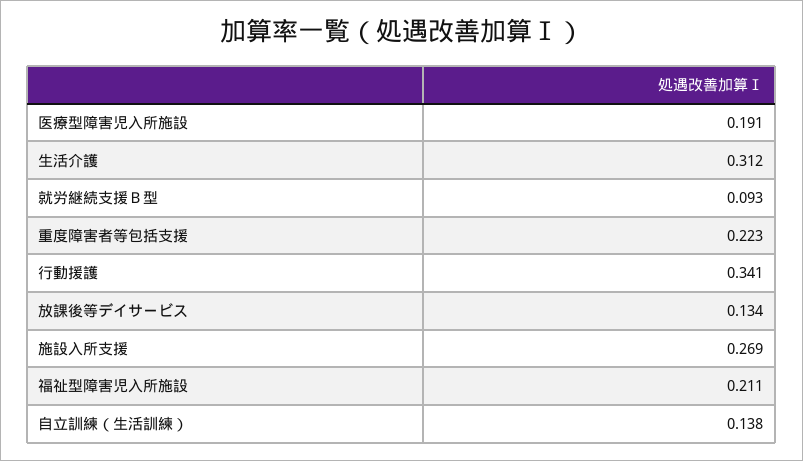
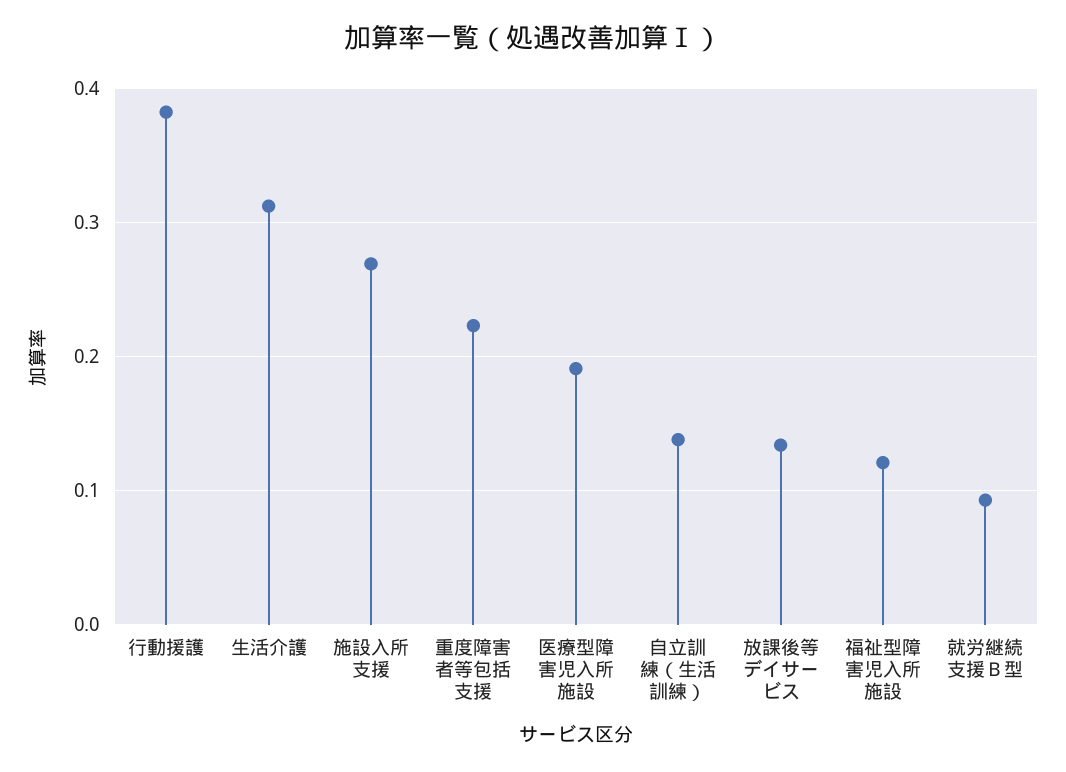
行動援護: 0.341 -> 0.38
福祉型障害児入所施設: 0.211 -> 0.12

